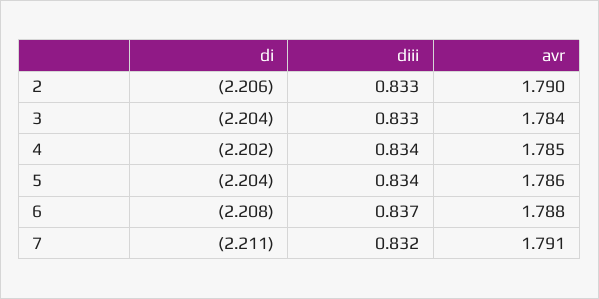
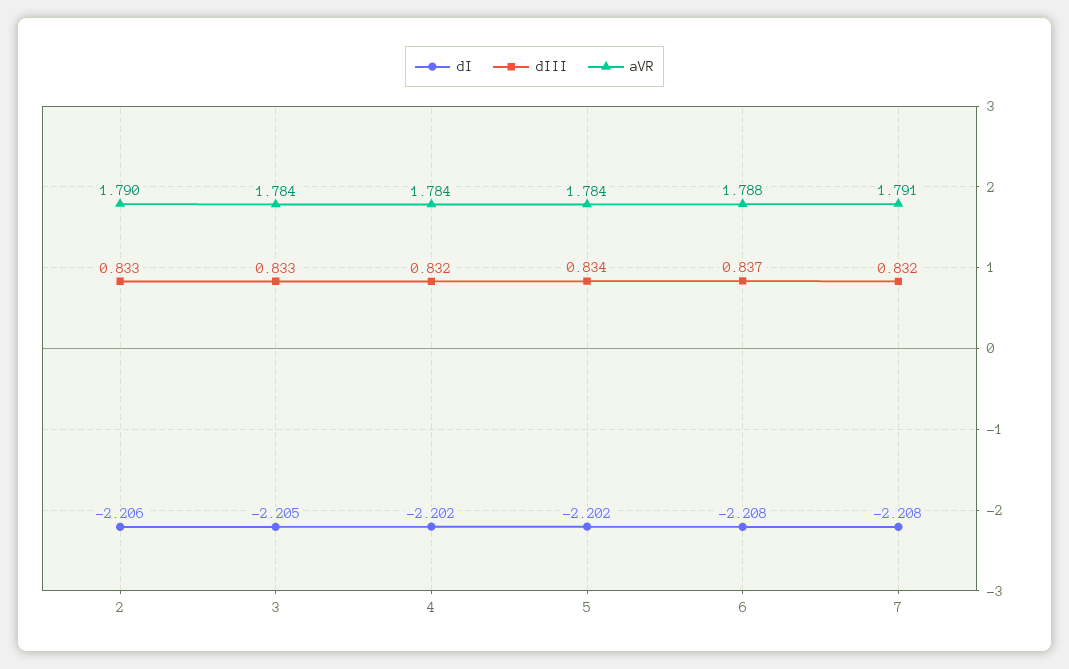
di, 3: -2.204 -> -2.205
diii, 4: 0.834 -> 0.832
avr, 4: 1.785 -> 1.784
di, 5: -2.204 -> -2.202
avr, 5: 1.786 -> 1.784
di, 7: -2.211 -> -2.208

